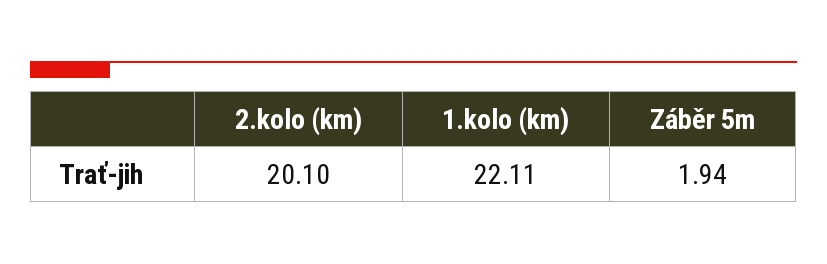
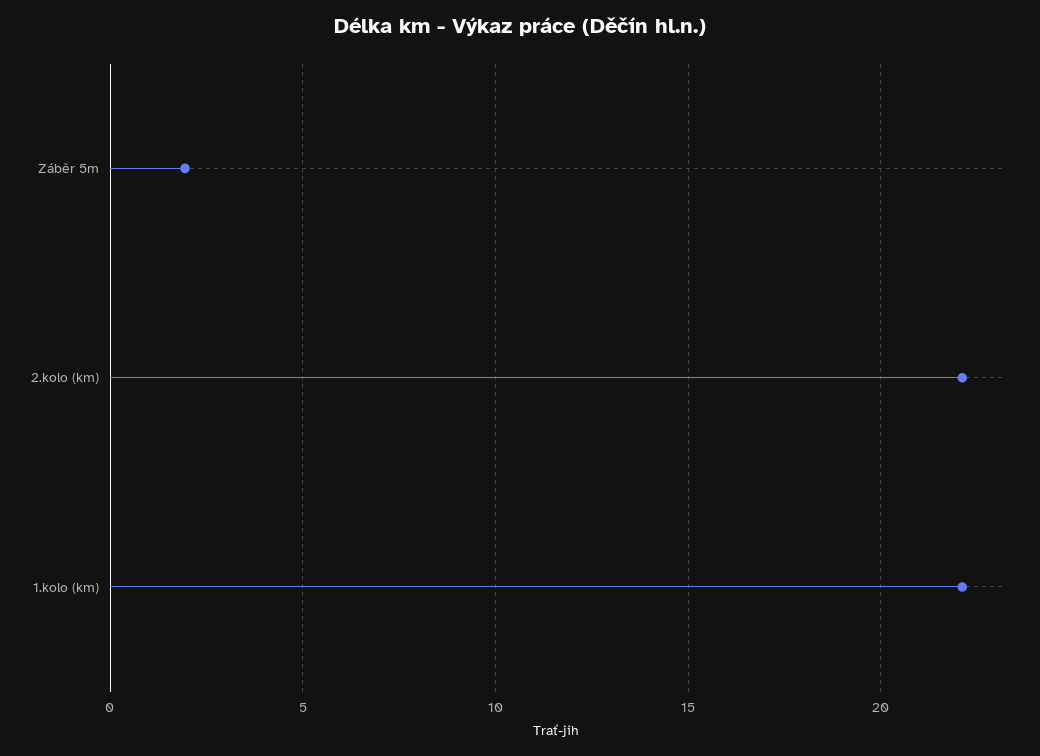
2.kolo (km): 20.1 -> 22

